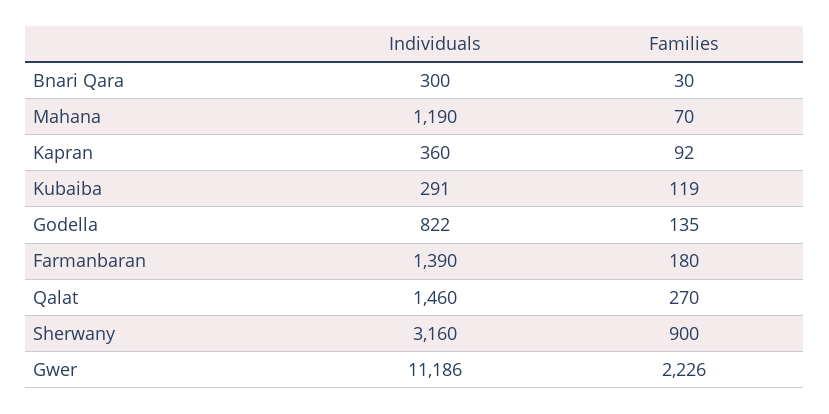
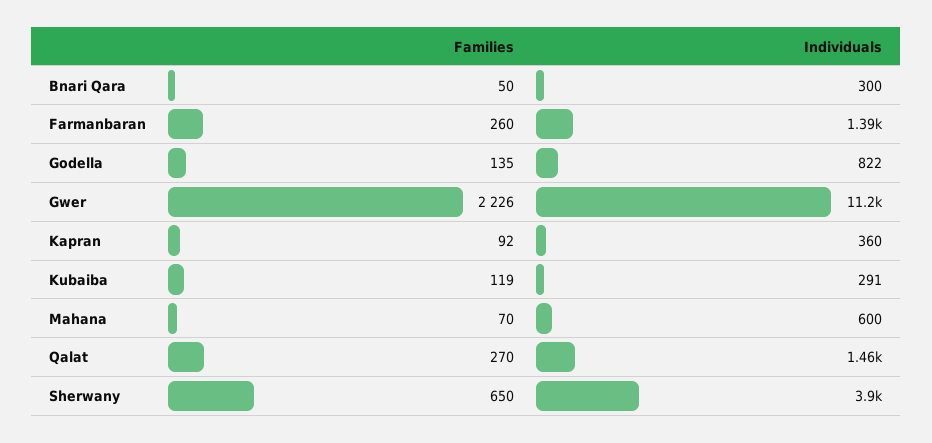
Families, Bnari Qara: 30 -> 50
Individuals, Mahana: 1190 -> 600
Families, Farmanbaran: 180 -> 260
Individuals, Sherwany: 3160 -> 3900
Families, Sherwany: 900 -> 650

